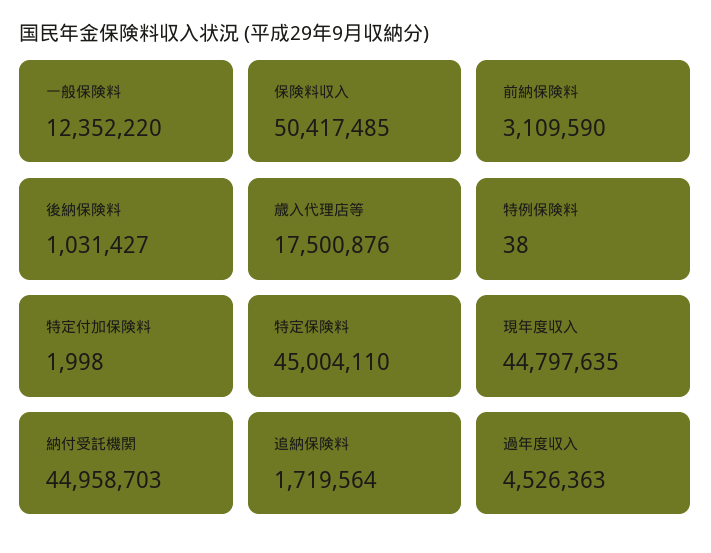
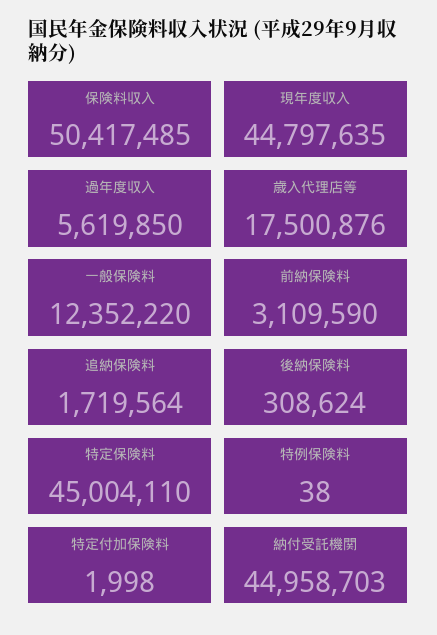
後納保険料: 1031427 -> 308624
過年度収入: 4526363 -> 5619850

